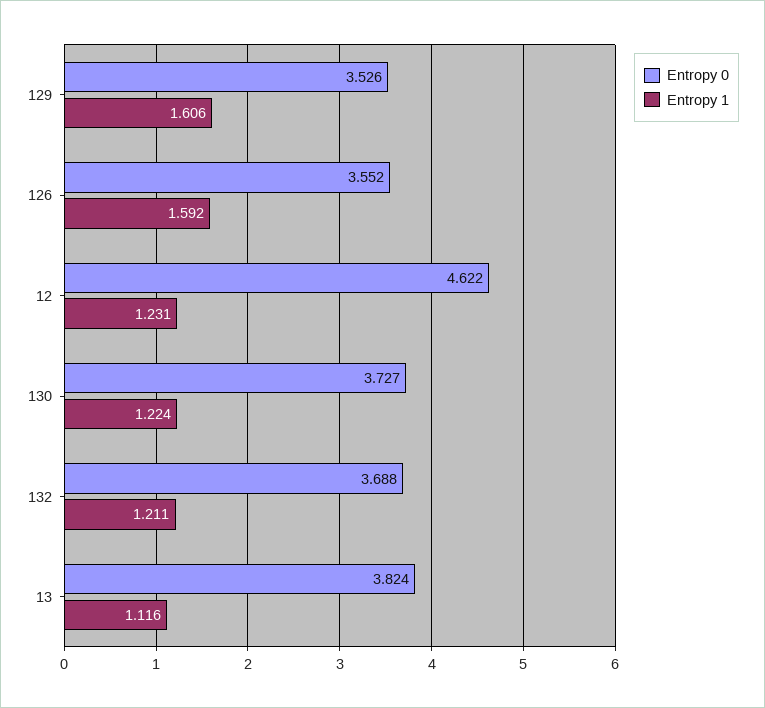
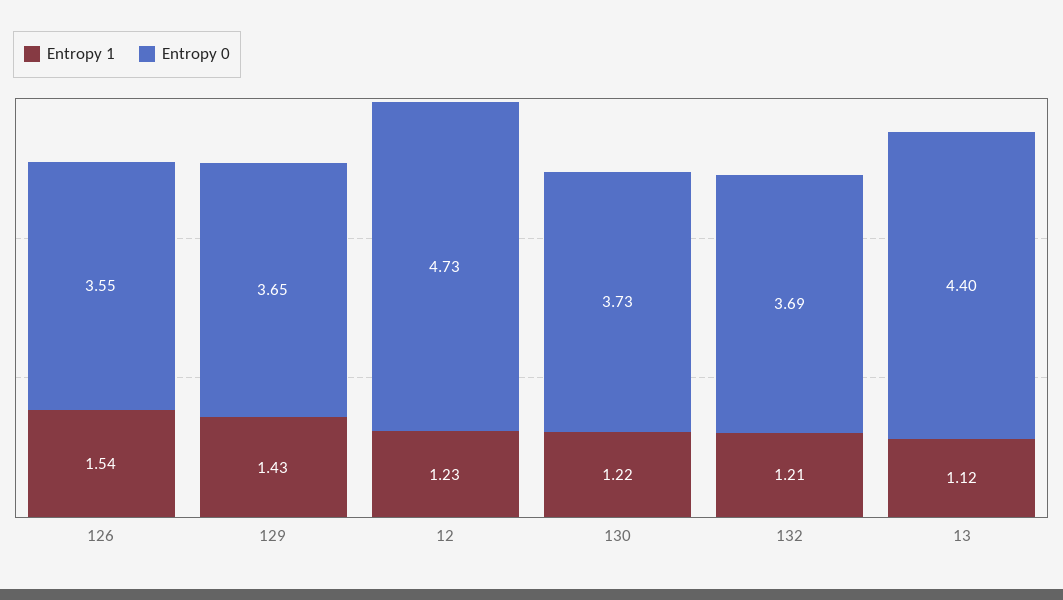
Entropy 0, 129: 3.526 -> 3.65
Entropy 1, 129: 1.606 -> 1.43
Entropy 1, 126: 1.592 -> 1.54
Entropy 0, 12: 4.622 -> 4.73
Entropy 0, 13: 3.824 -> 4.4

